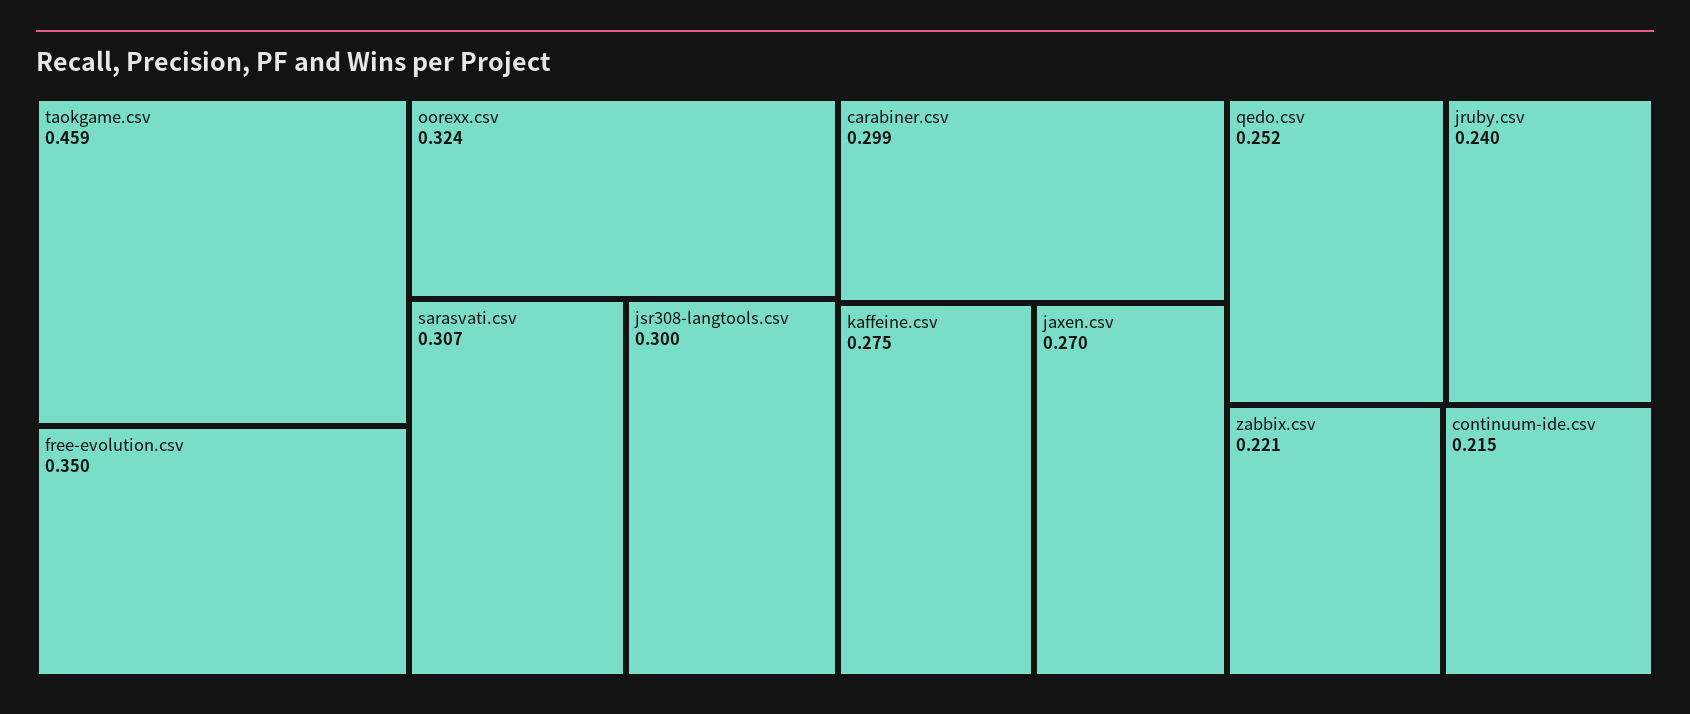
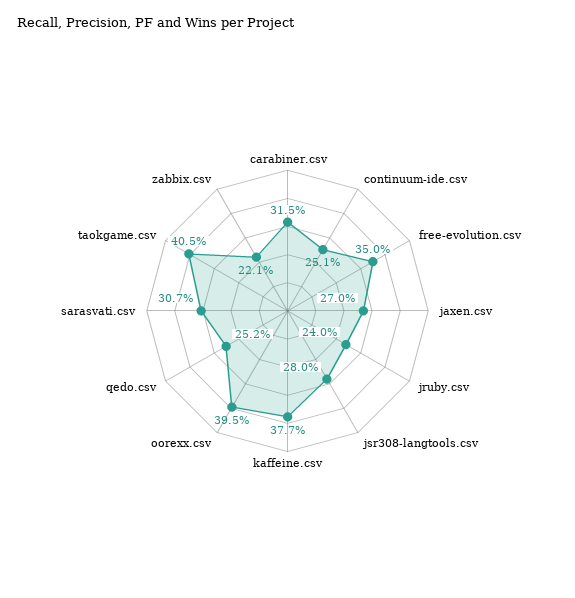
taokgame.csv: 0.459 -> 0.405
oorexx.csv: 0.324 -> 0.395
jsr308-langtools.csv: 0.3 -> 0.28
carabiner.csv: 0.299 -> 0.315
kaffeine.csv: 0.275 -> 0.377
continuum-ide.csv: 0.215 -> 0.251

